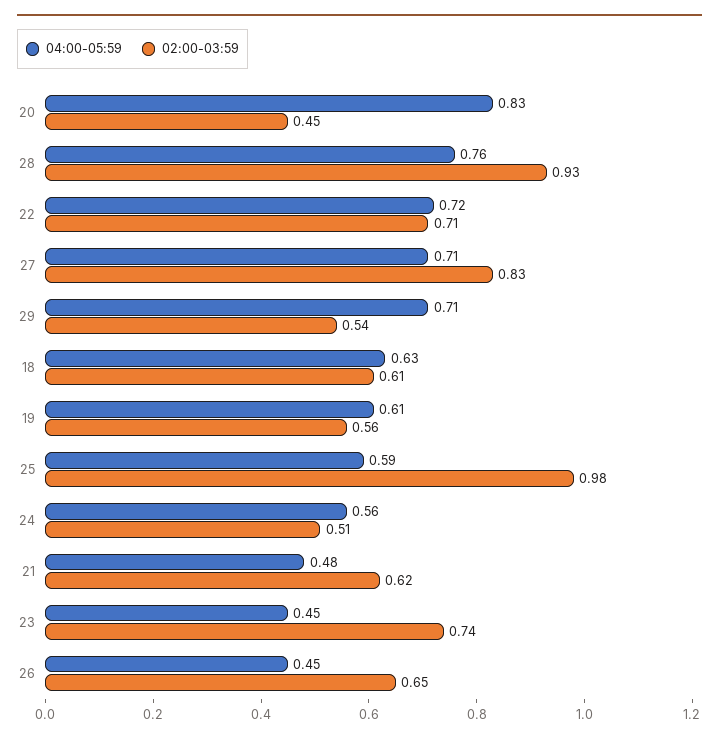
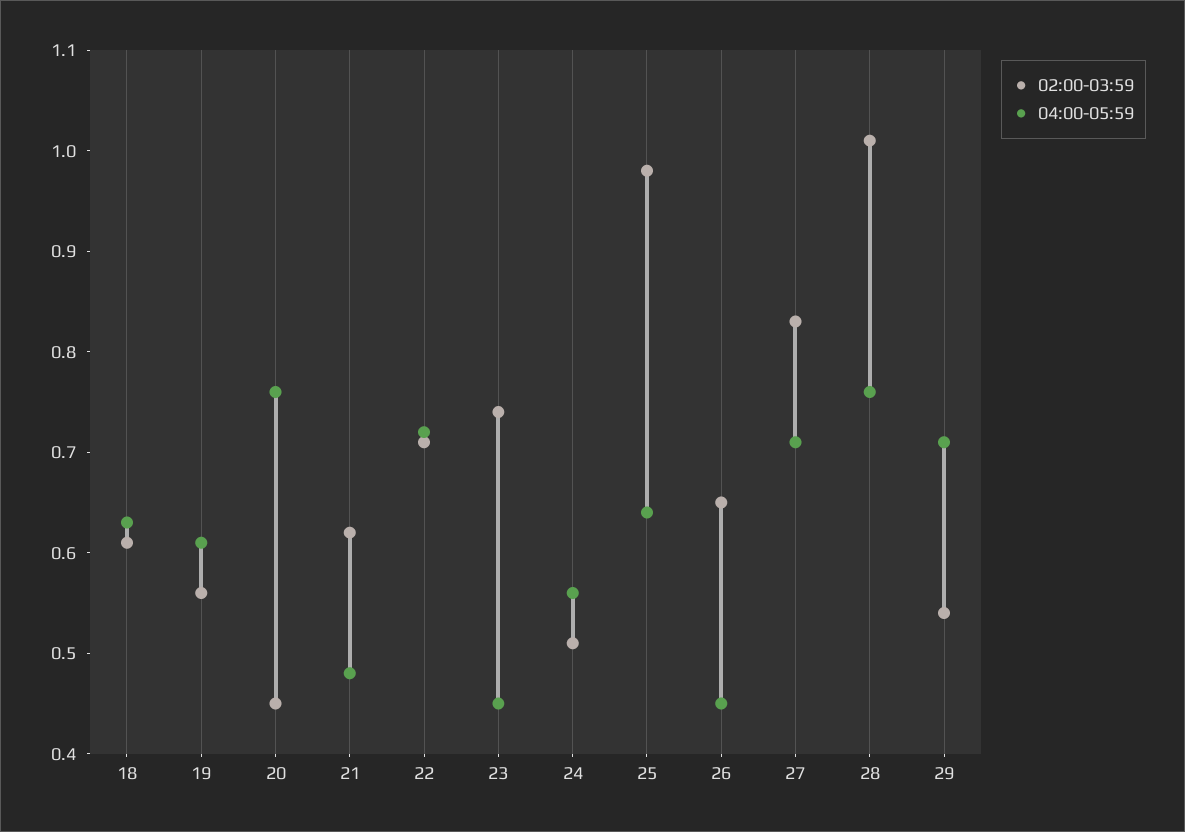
04:00-05:59, 20: 0.83 -> 0.76
02:00-03:59, 28: 0.93 -> 1.01
04:00-05:59, 25: 0.59 -> 0.64

